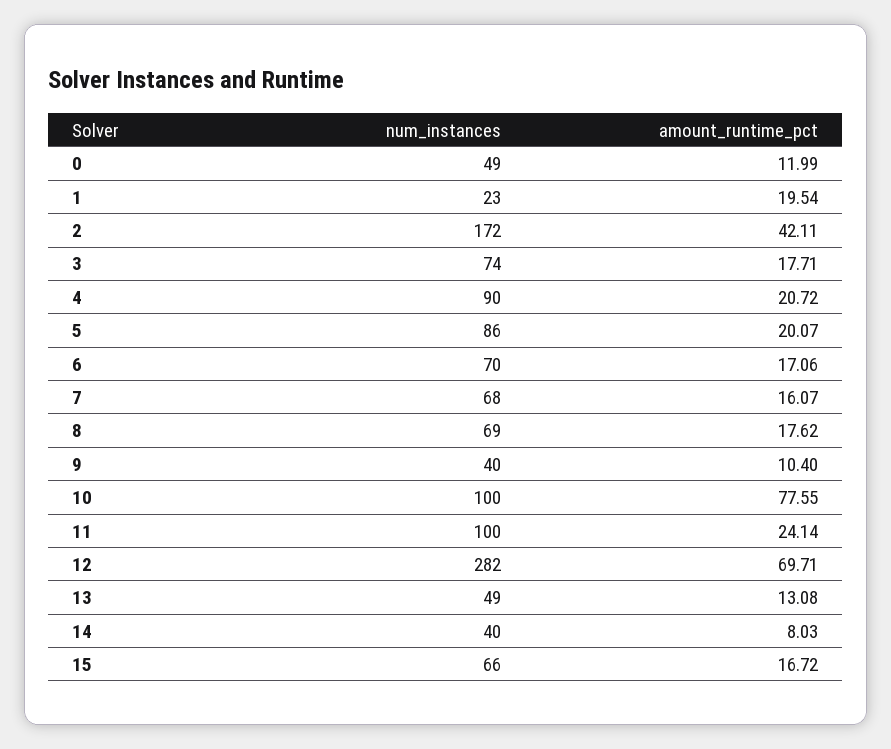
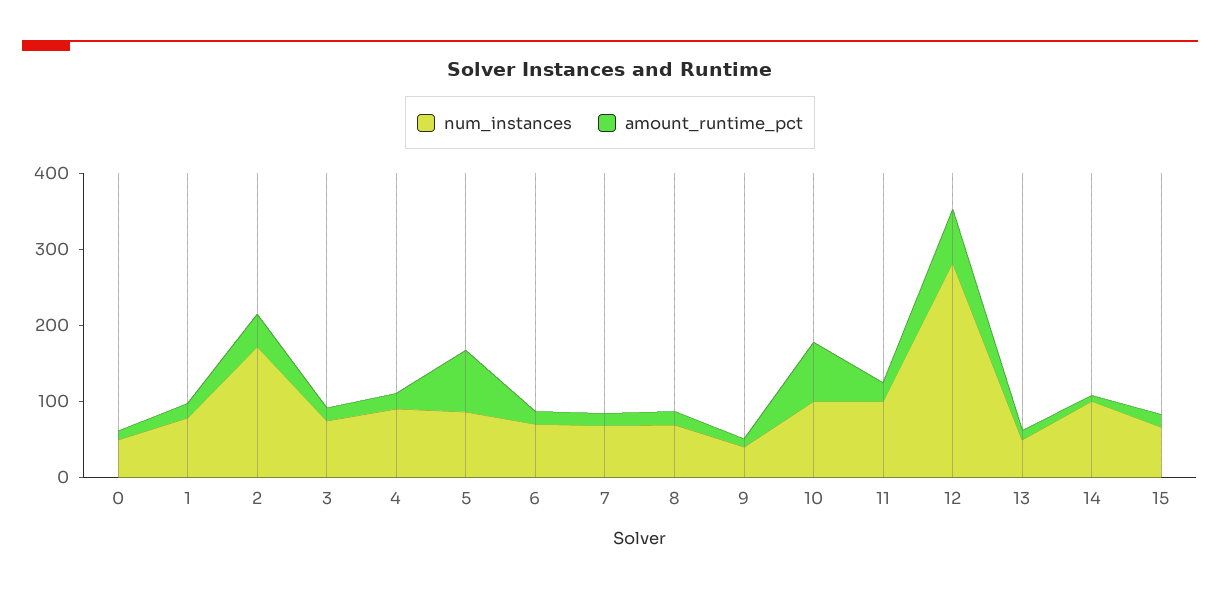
num_instances, 1: 23 -> 80
amount_runtime_pct, 5: 20.07 -> 80
num_instances, 14: 40 -> 100

